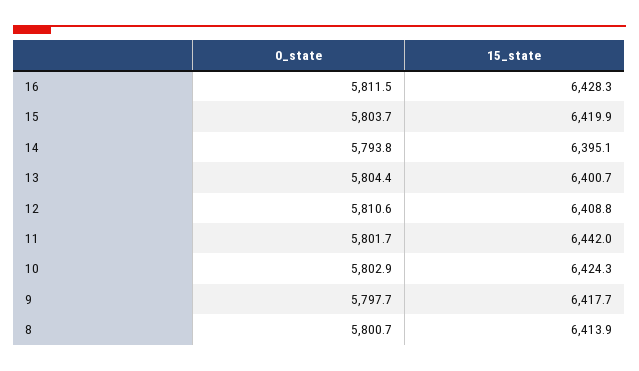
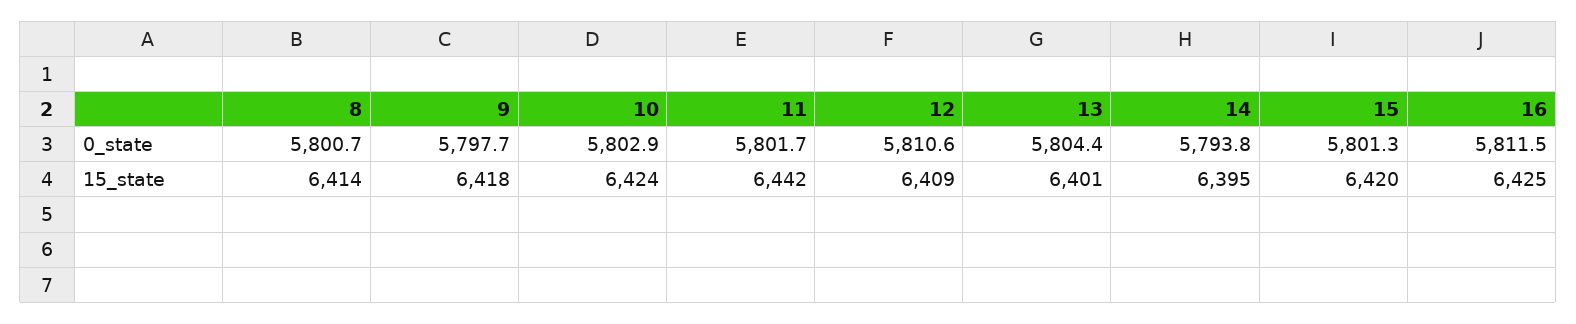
15_state, 16: 6428.3 -> 6425
0_state, 15: 5803.7 -> 5801.3

